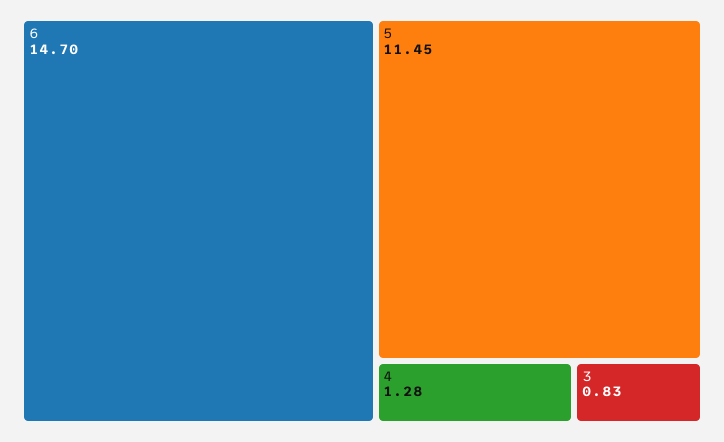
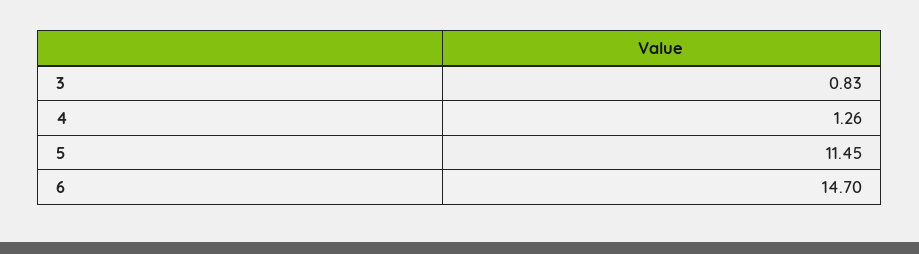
4: 1.28 -> 1.26

